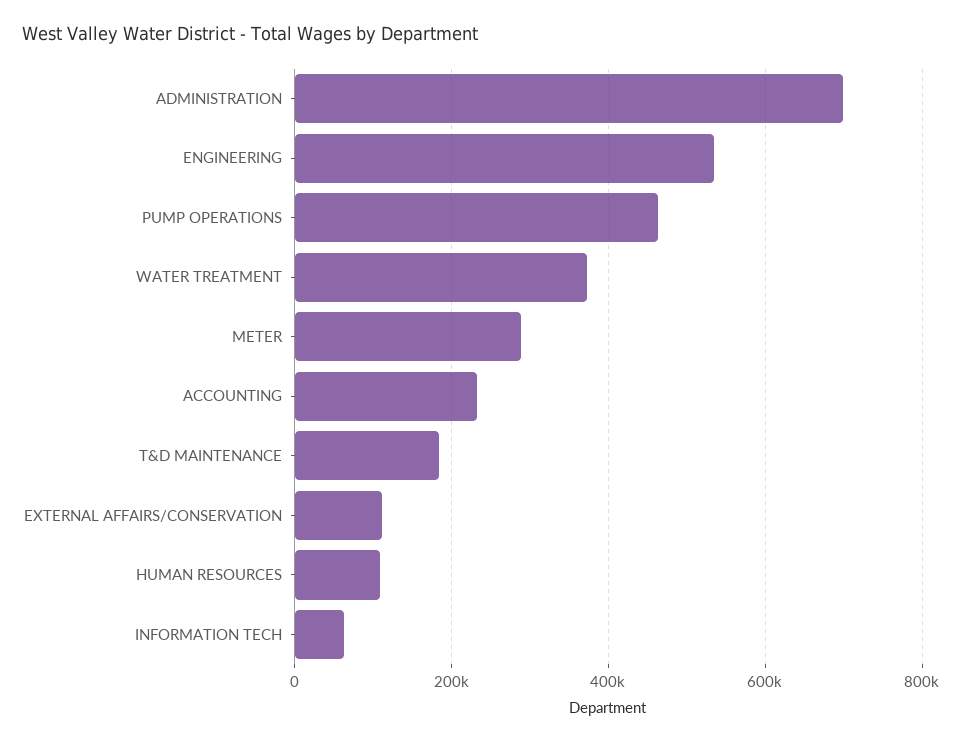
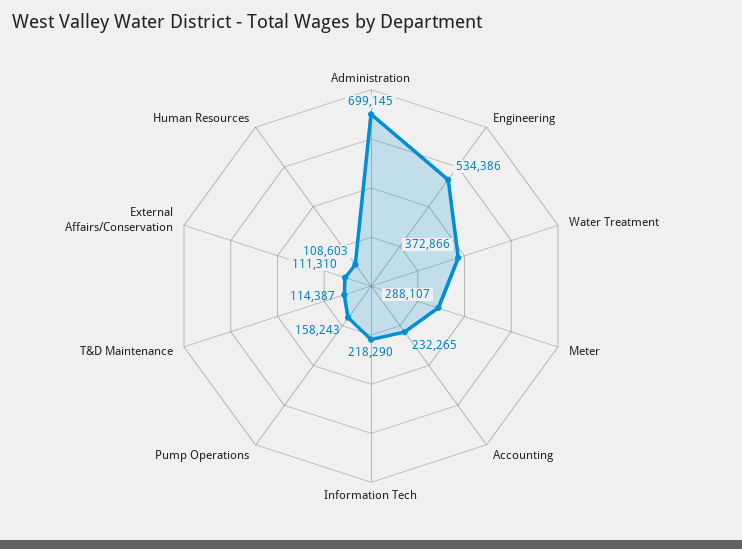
PUMP OPERATIONS: 460000 -> 158243
T&D MAINTENANCE: 180000 -> 114387
INFORMATION TECH: 60000 -> 218290

